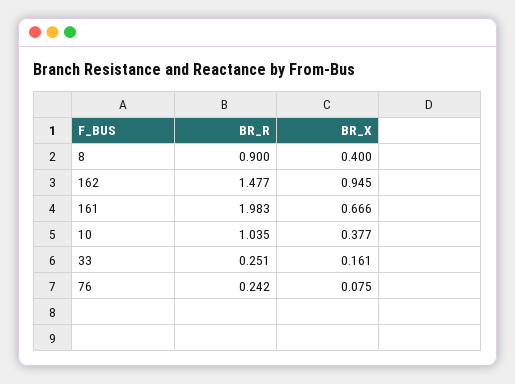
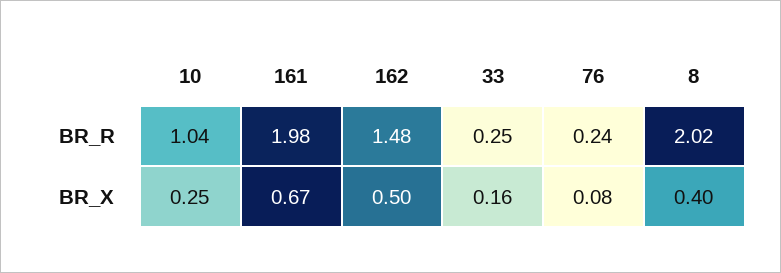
BR_R, 8: 0.9 -> 2.02
BR_X, 162: 0.945 -> 0.5
BR_X, 10: 0.377 -> 0.25

